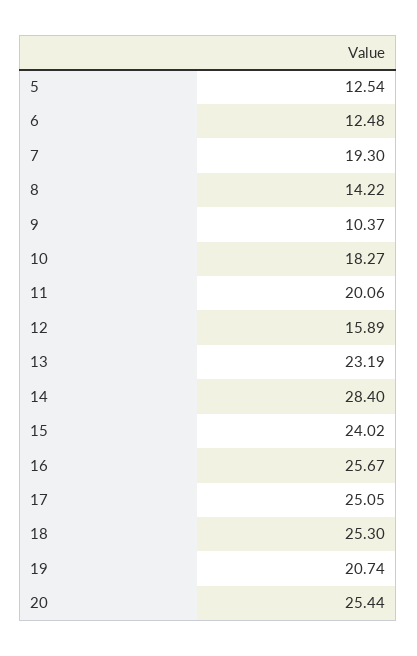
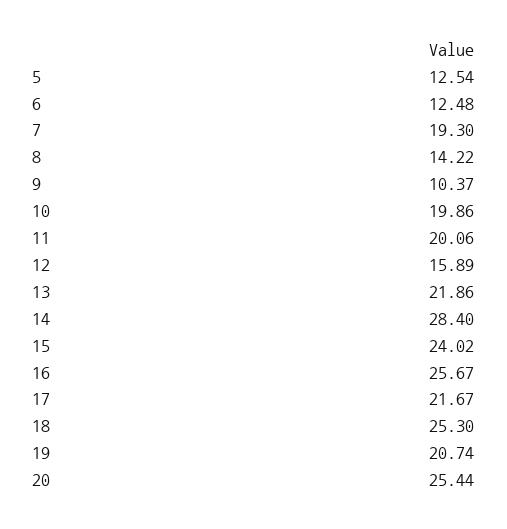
10: 18.27 -> 19.86
13: 23.19 -> 21.86
17: 25.05 -> 21.67

